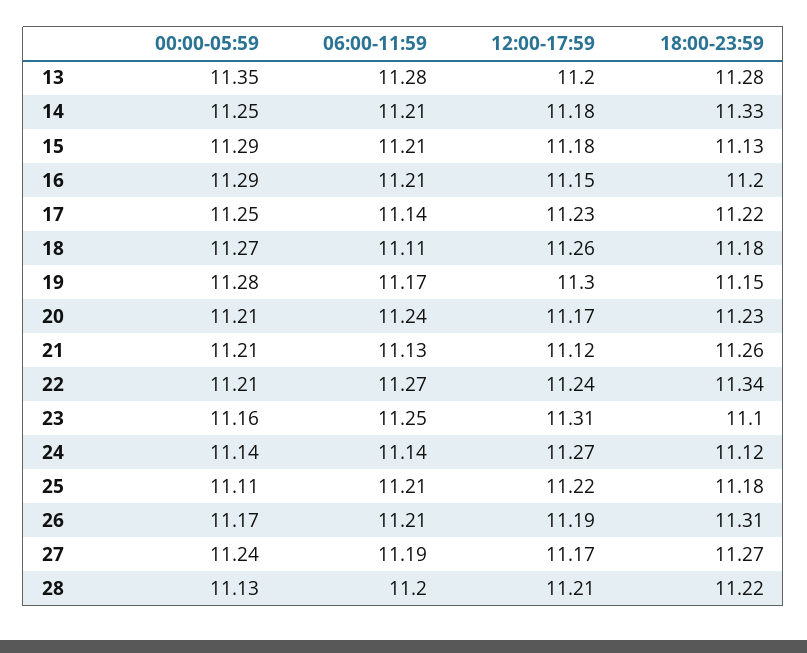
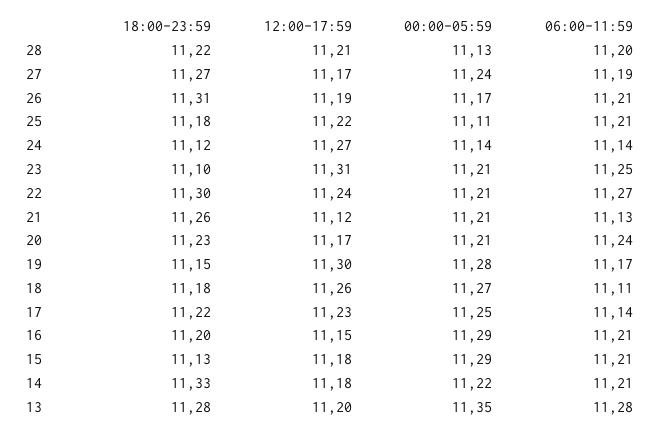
00:00-05:59, 14: 11.25 -> 11.22
18:00-23:59, 22: 11.34 -> 11.3
00:00-05:59, 23: 11.16 -> 11.21

